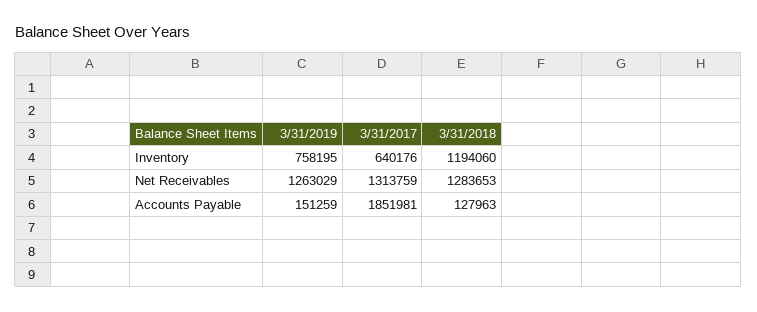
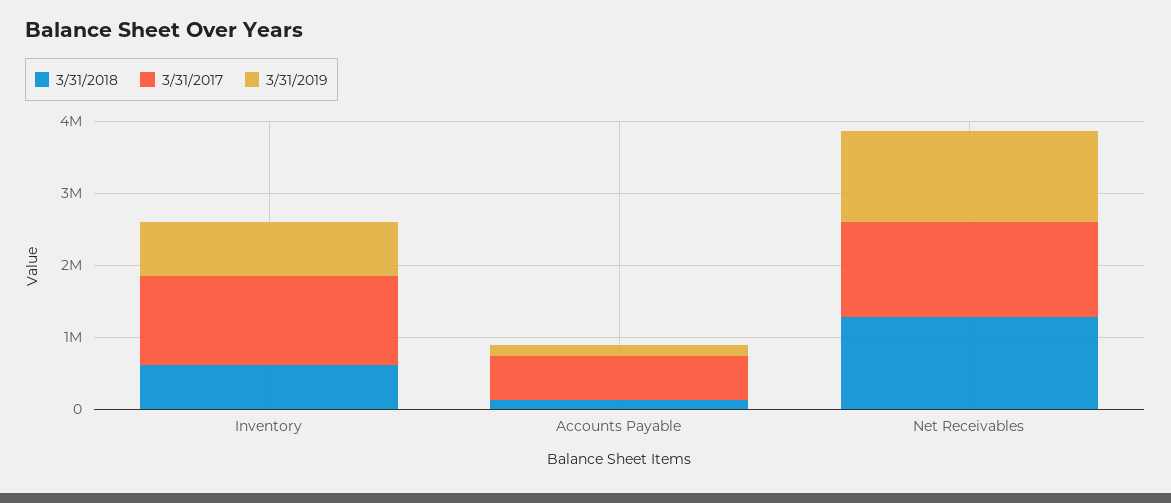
3/31/2017, Inventory: 640176 -> 1200000
3/31/2018, Inventory: 1194060 -> 600000
3/31/2017, Accounts Payable: 1851981 -> 600000

